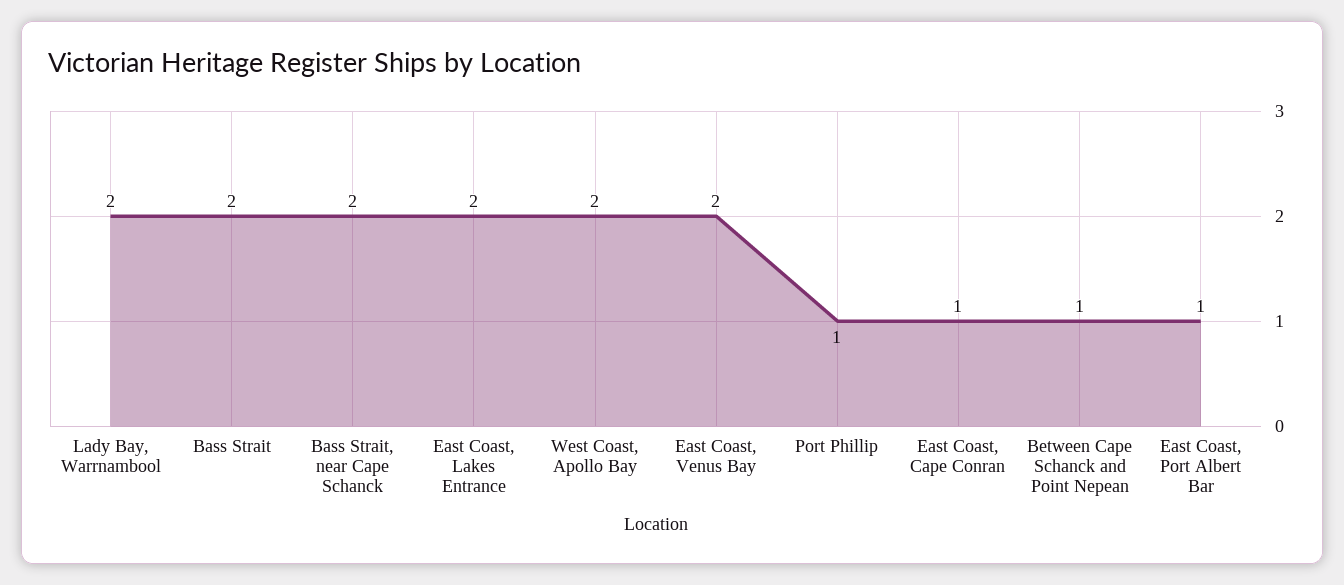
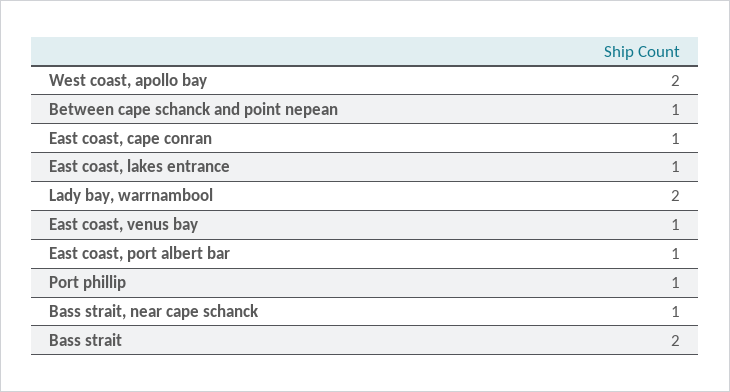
Bass Strait, near Cape Schanck: 2 -> 1
East Coast, Lakes Entrance: 2 -> 1
East Coast, Venus Bay: 2 -> 1

